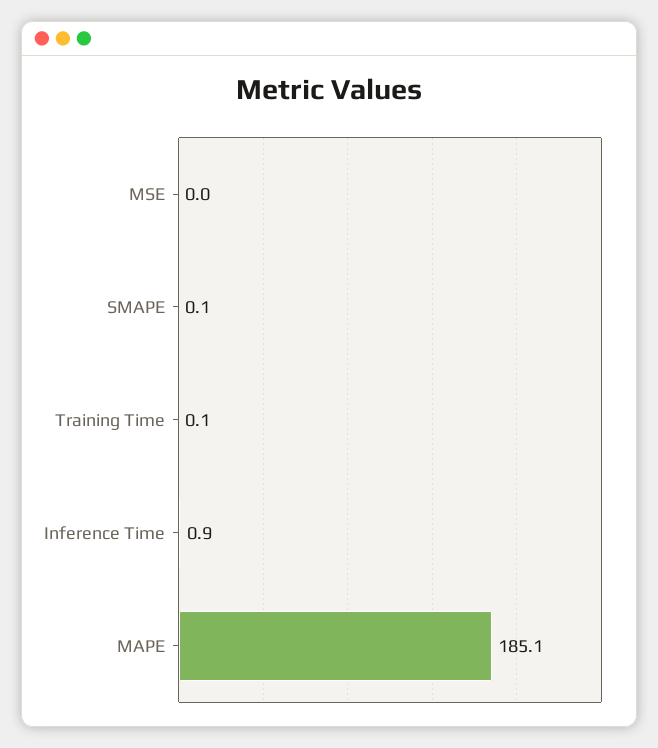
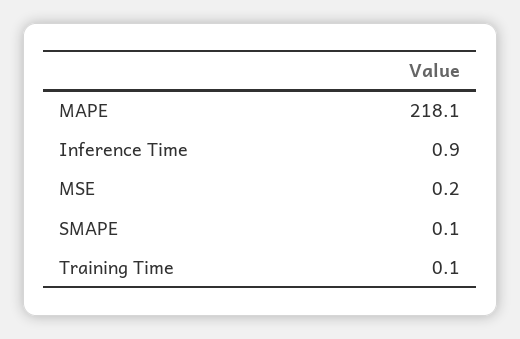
MSE: 0 -> 0.2
MAPE: 185.1 -> 218.1

